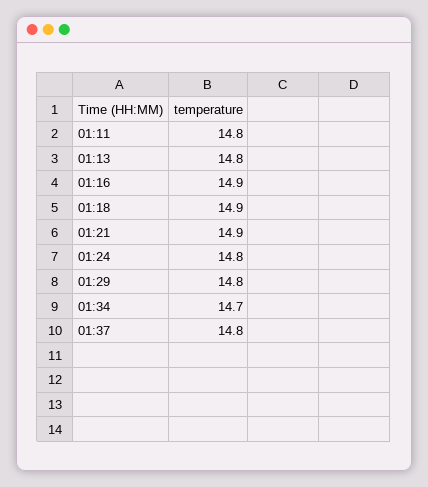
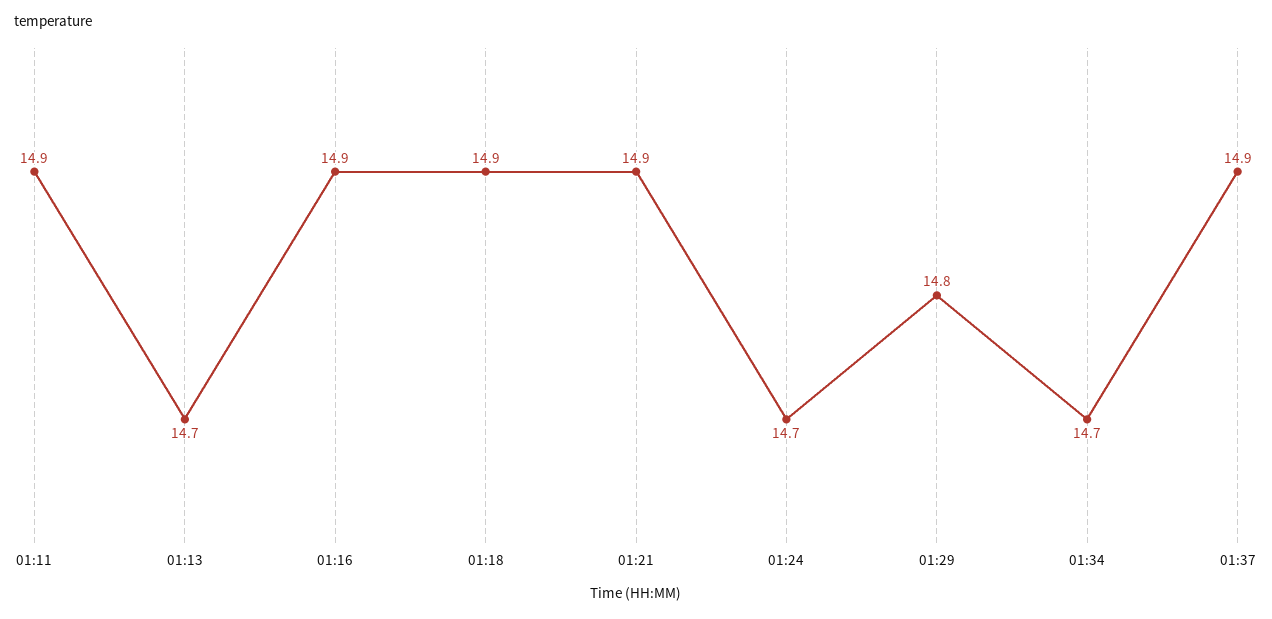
01:11: 14.8 -> 14.9
01:13: 14.8 -> 14.7
01:24: 14.8 -> 14.7
01:37: 14.8 -> 14.9

